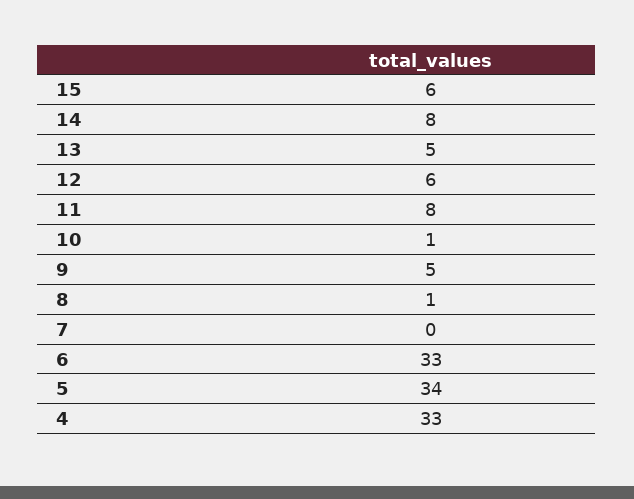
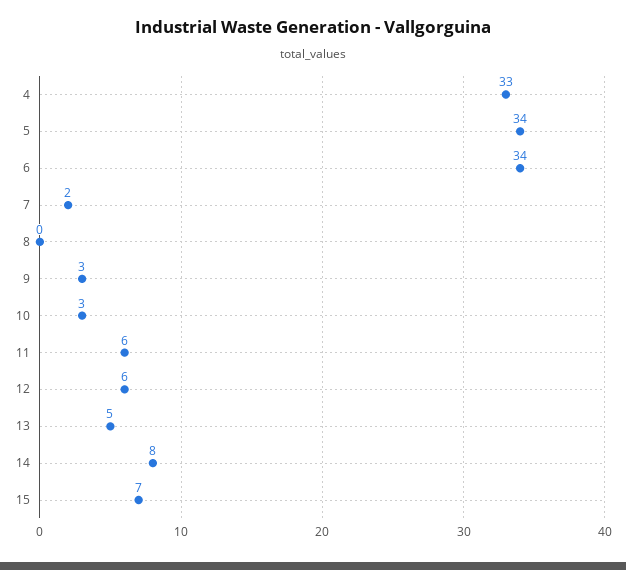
15: 6 -> 7
11: 8 -> 6
10: 1 -> 3
9: 5 -> 3
8: 1 -> 0
7: 0 -> 2
6: 33 -> 34

